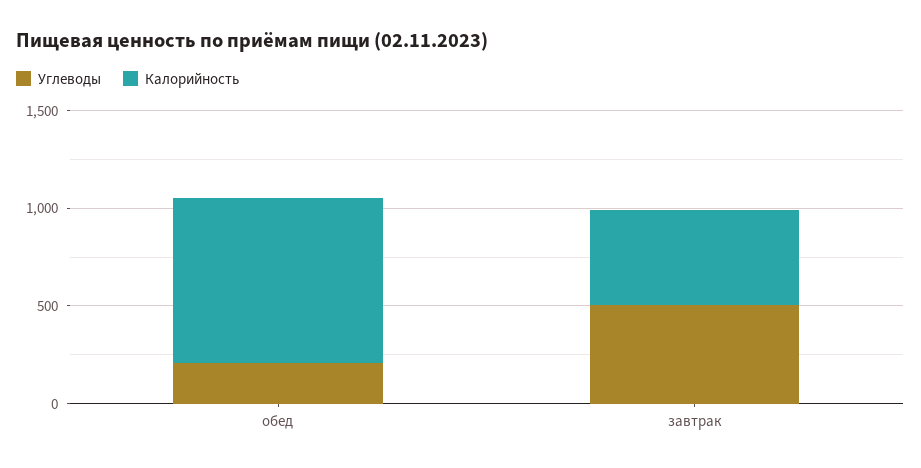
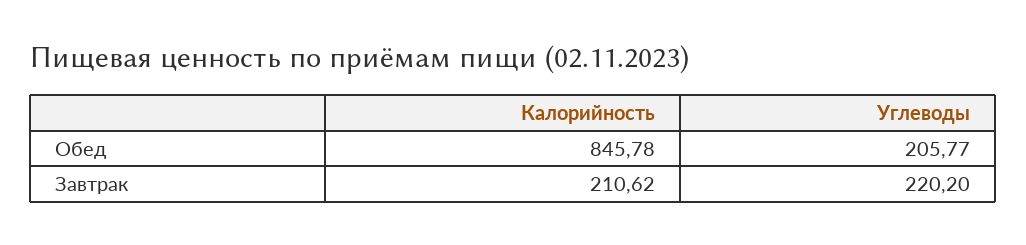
Углеводы, завтрак: 500 -> 220.2
Калорийность, завтрак: 500 -> 210.62

